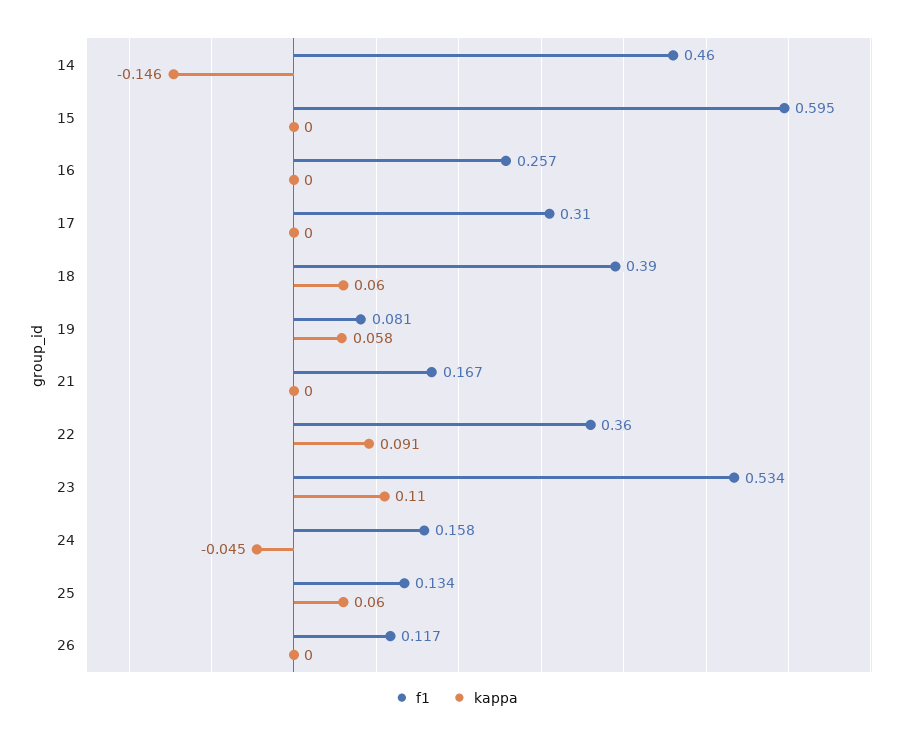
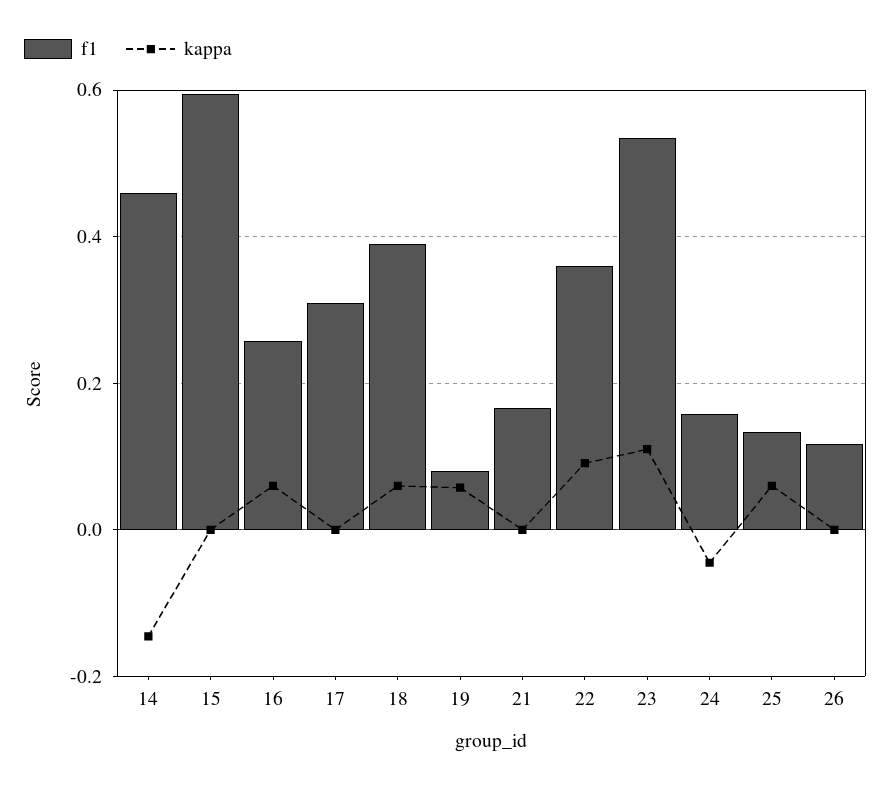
kappa, 16: 0 -> 0.06

